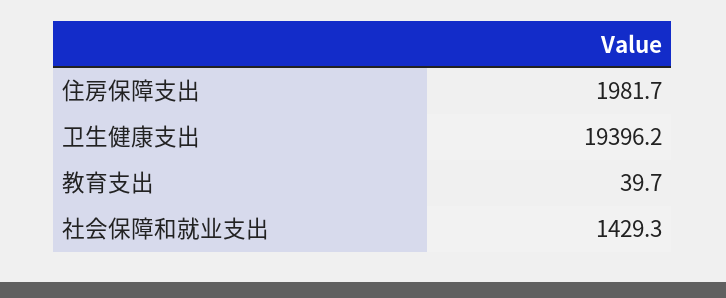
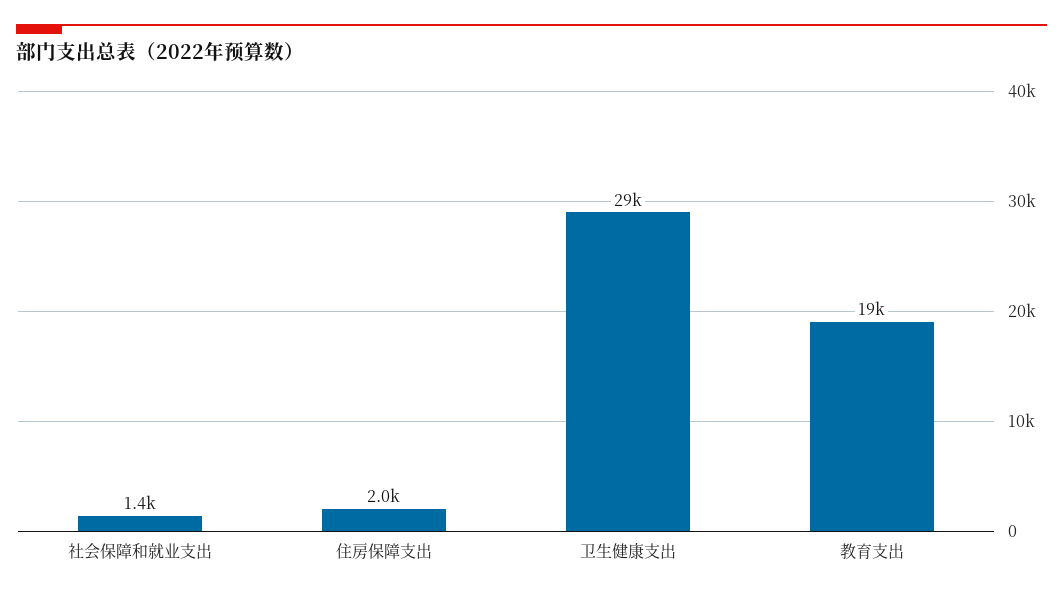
卫生健康支出: 19396.2 -> 29000
教育支出: 39.7 -> 19000

